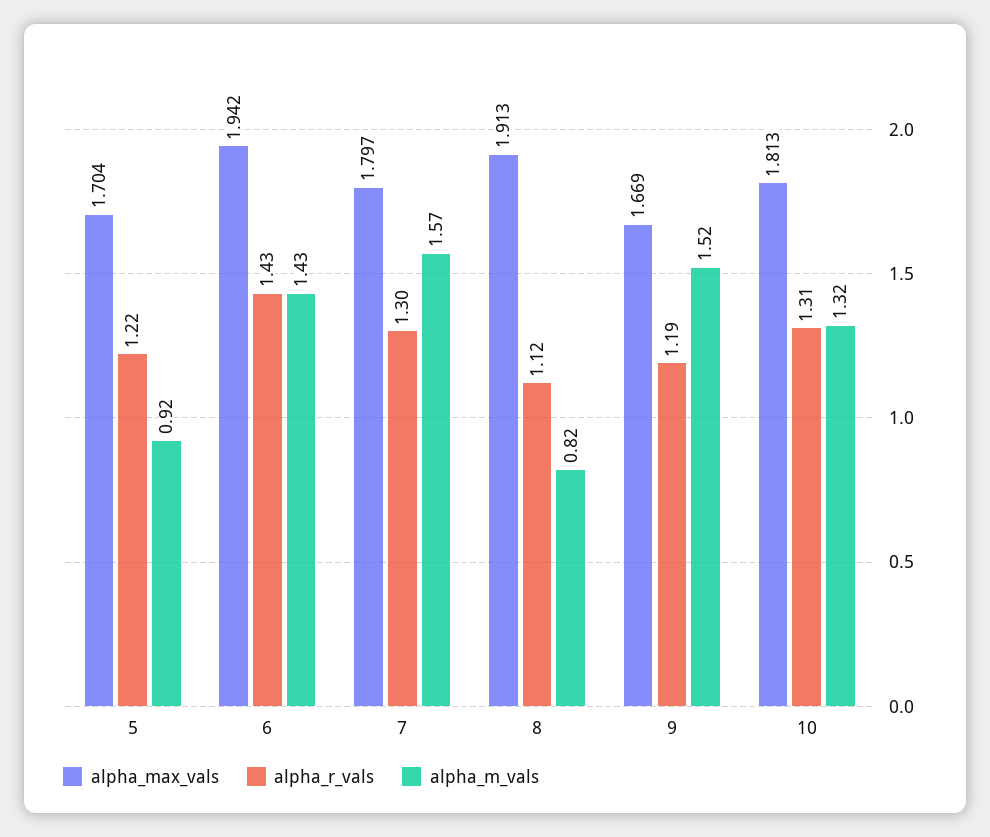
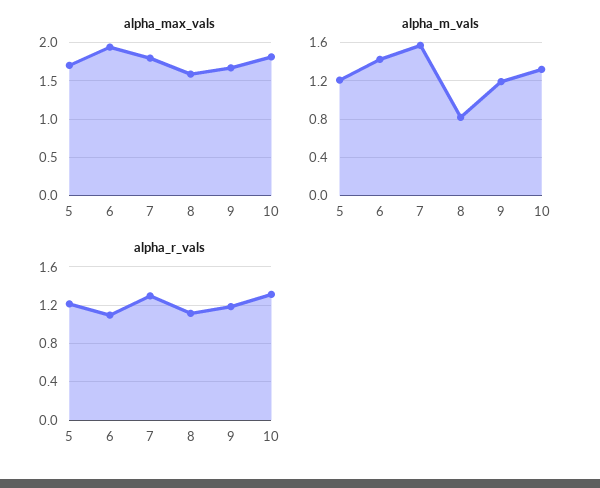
alpha_m_vals, 5: 0.92 -> 1.2
alpha_r_vals, 6: 1.43 -> 1.1
alpha_max_vals, 8: 1.913 -> 1.6
alpha_m_vals, 9: 1.52 -> 1.2

